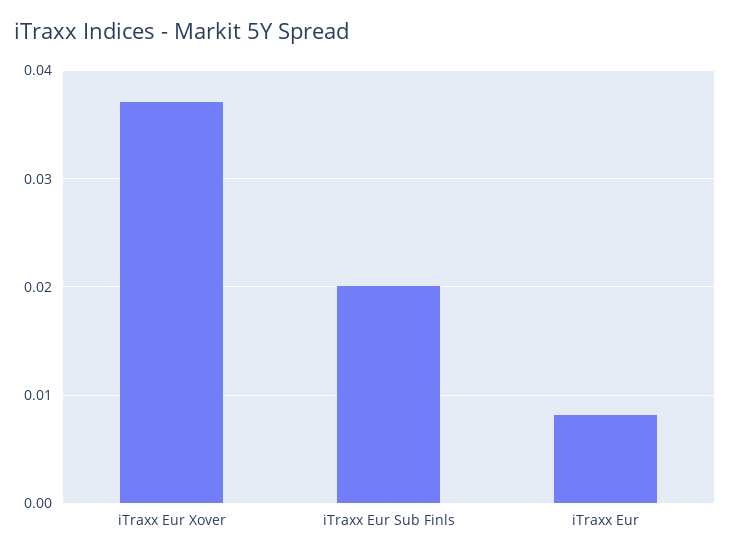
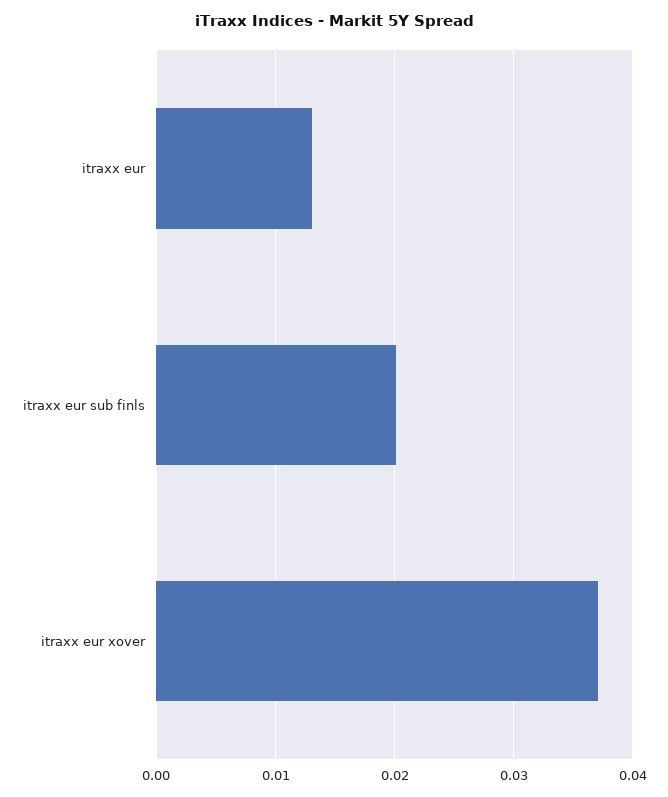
iTraxx Eur: 0.008 -> 0.013

